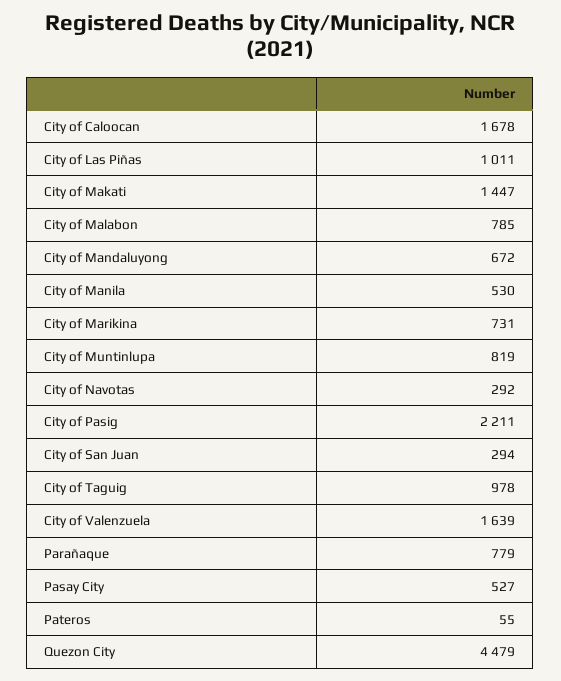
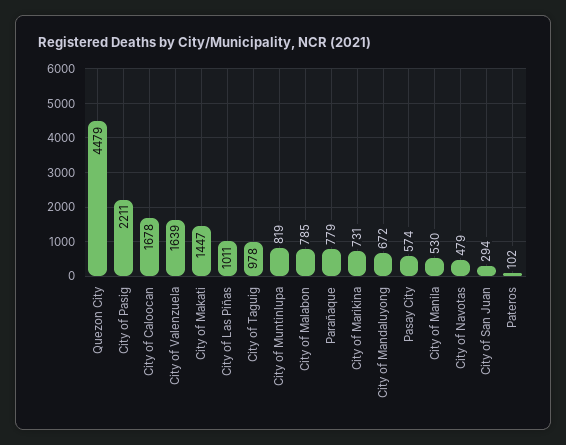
City of Navotas: 292 -> 479
Pasay City: 527 -> 574
Pateros: 55 -> 102

